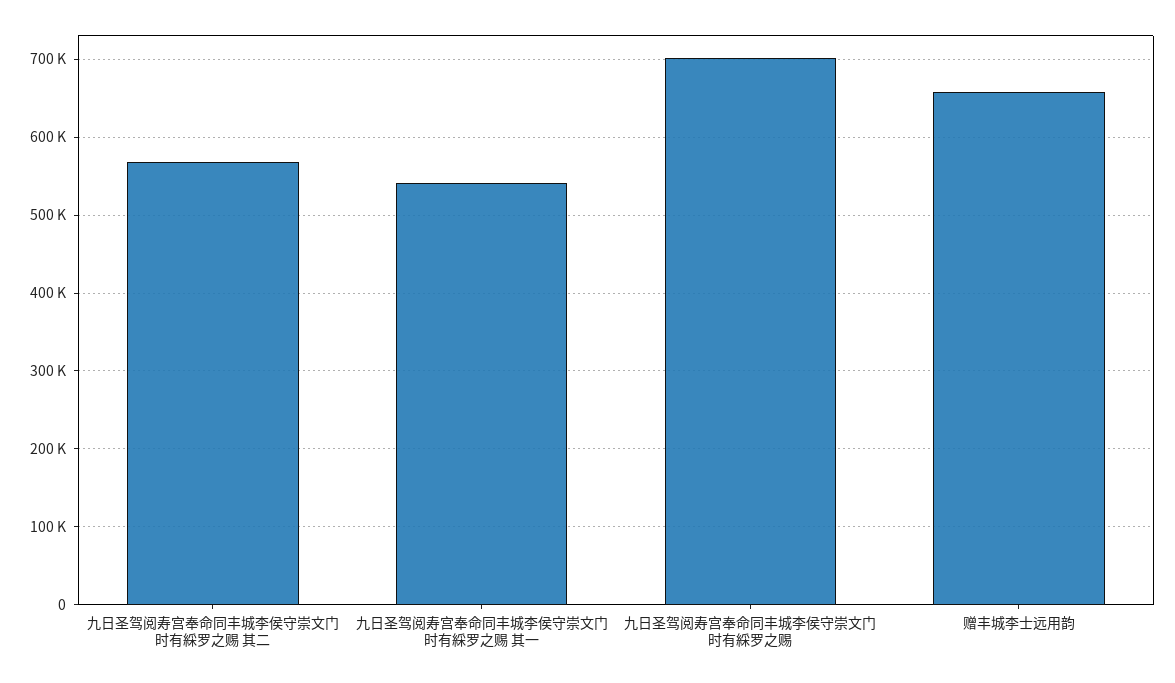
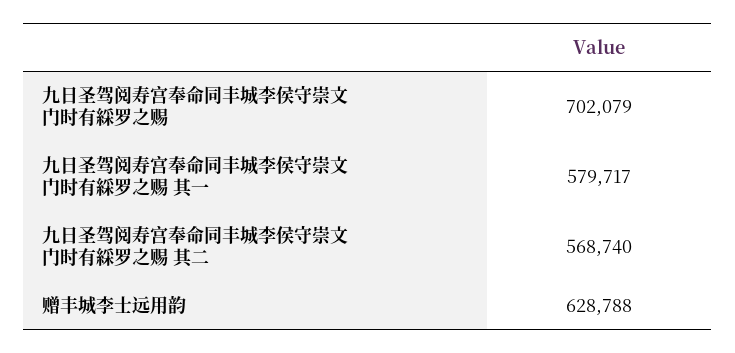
九日圣驾阅寿宫奉命同丰城李侯守崇文门时有綵罗之赐 其一: 540000 -> 579717
赠丰城李士远用韵: 660000 -> 628788

